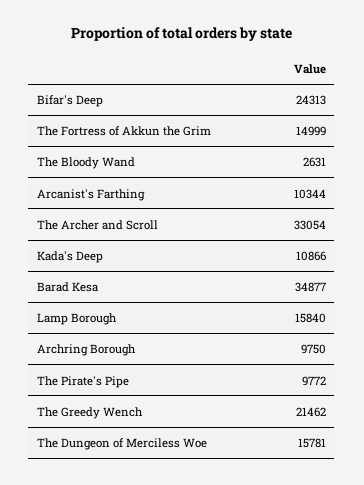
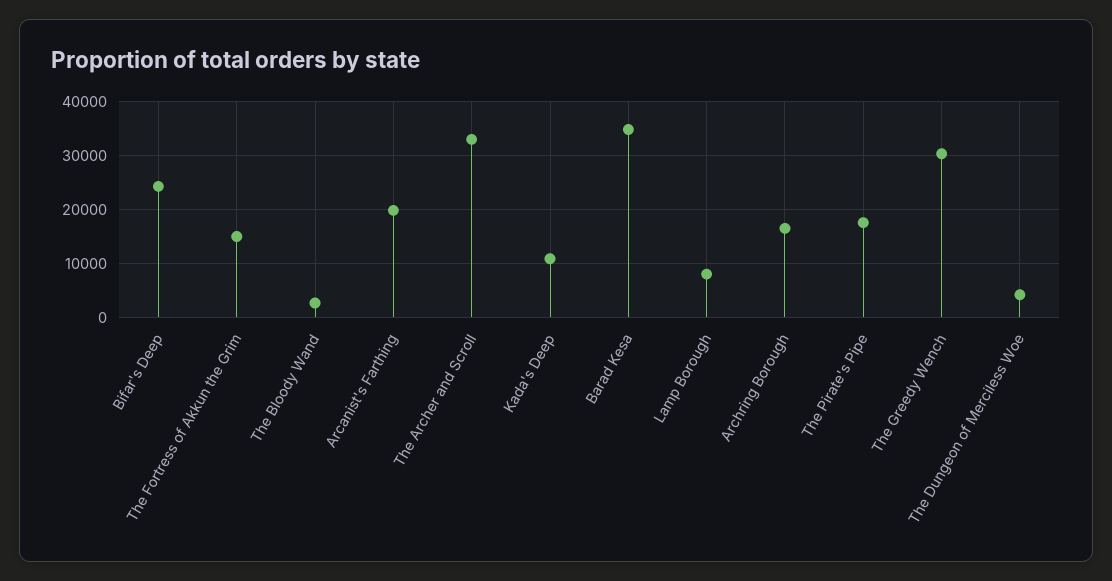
Arcanist's Farthing: 10344 -> 20000
Lamp Borough: 15840 -> 8000
Archring Borough: 9750 -> 16000
The Pirate's Pipe: 9772 -> 18000
The Greedy Wench: 21462 -> 30000
The Dungeon of Merciless Woe: 15781 -> 4000

